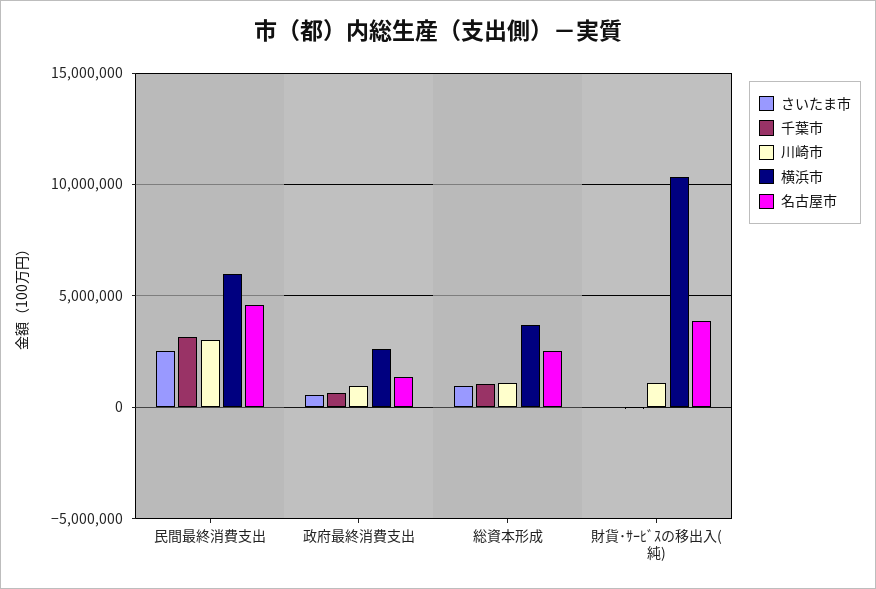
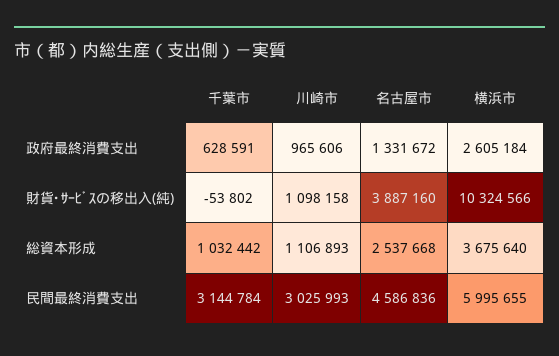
さいたま市, 民間最終消費支出: 2500000 -> none
さいたま市, 政府最終消費支出: 500000 -> none
さいたま市, 総資本形成: 1000000 -> none
さいたま市, 財貨･ｻｰﾋﾞｽの移出入(純): 0 -> none

